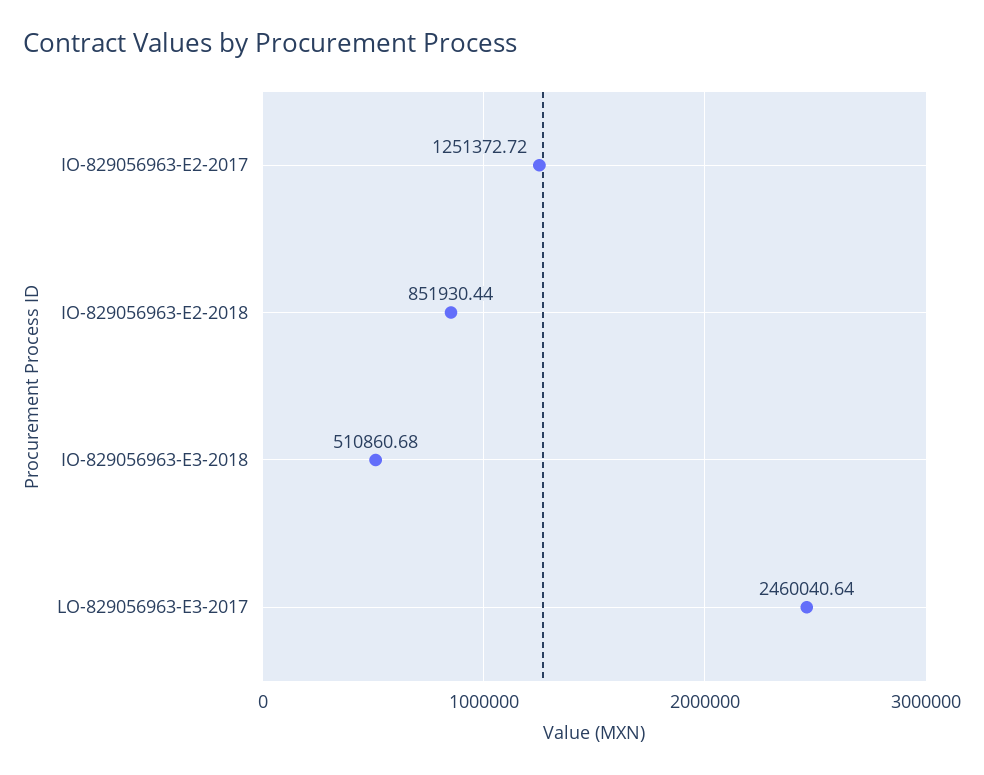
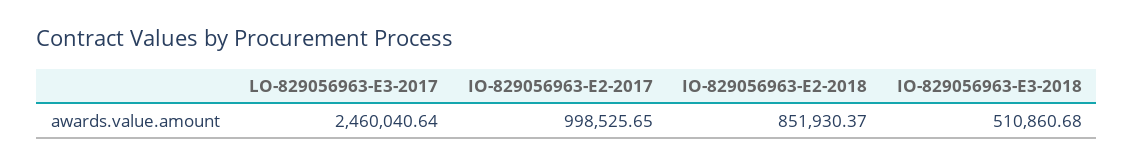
IO-829056963-E2-2017: 1251372.72 -> 998525.65
IO-829056963-E2-2018: 851930.44 -> 851930.37

